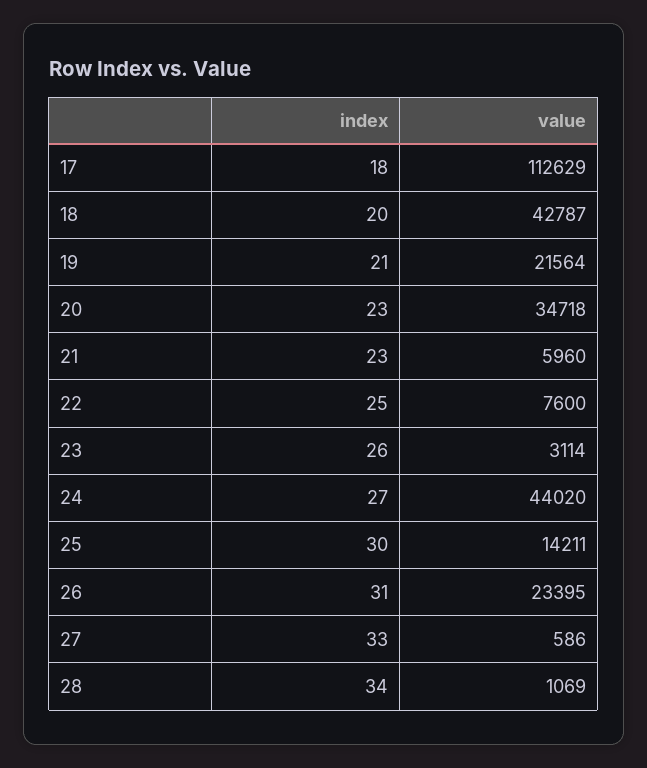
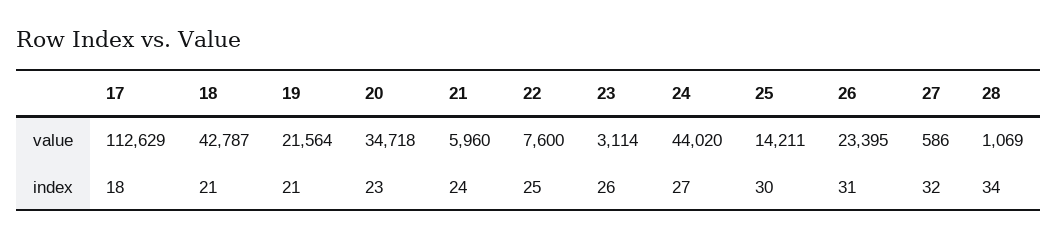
index, 18: 20 -> 21
index, 21: 23 -> 24
index, 27: 33 -> 32

